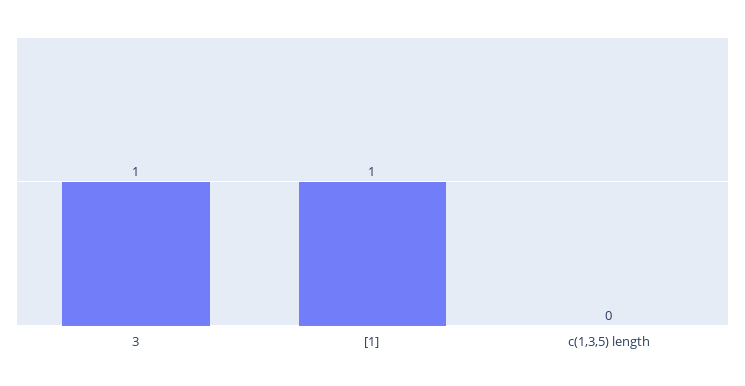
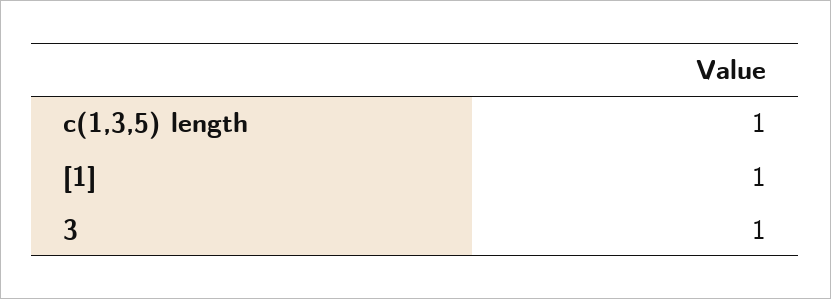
c(1,3,5) length: 0 -> 1

